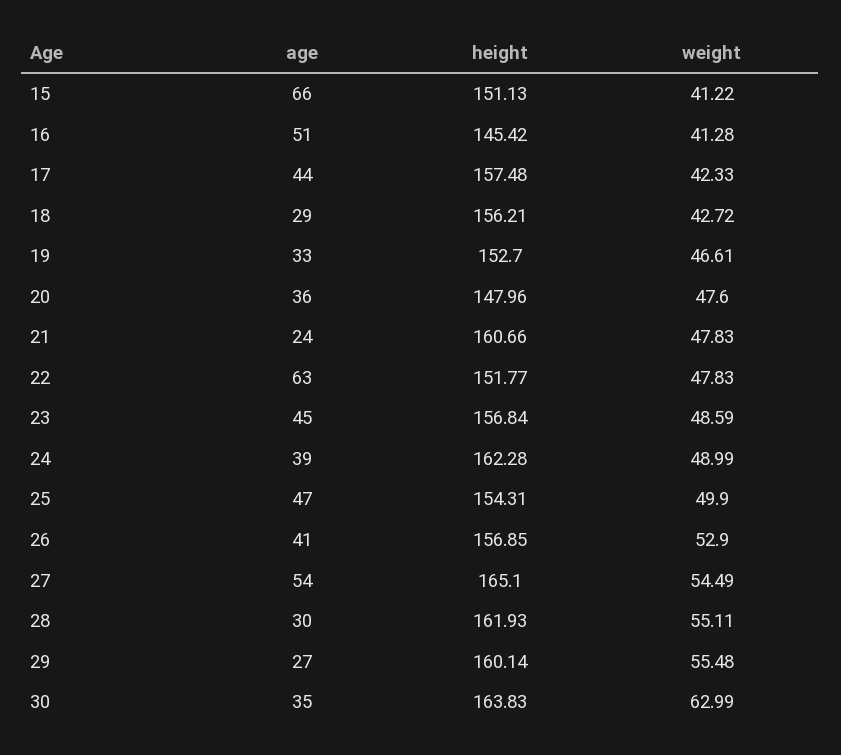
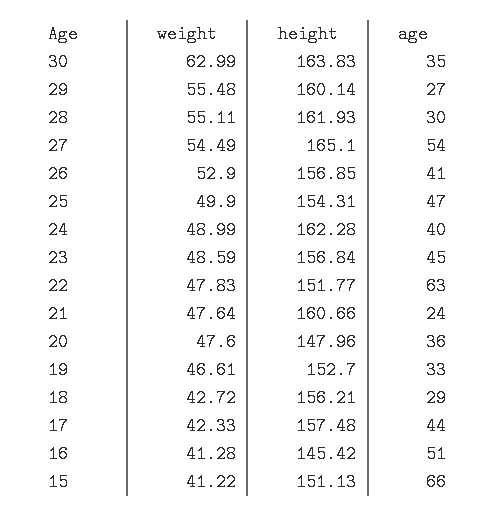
weight, 21: 47.83 -> 47.64
age, 24: 39 -> 40

